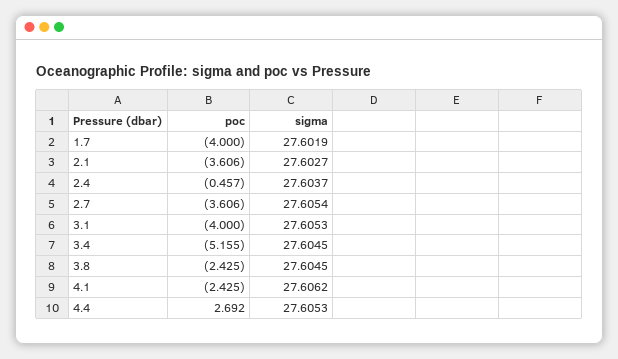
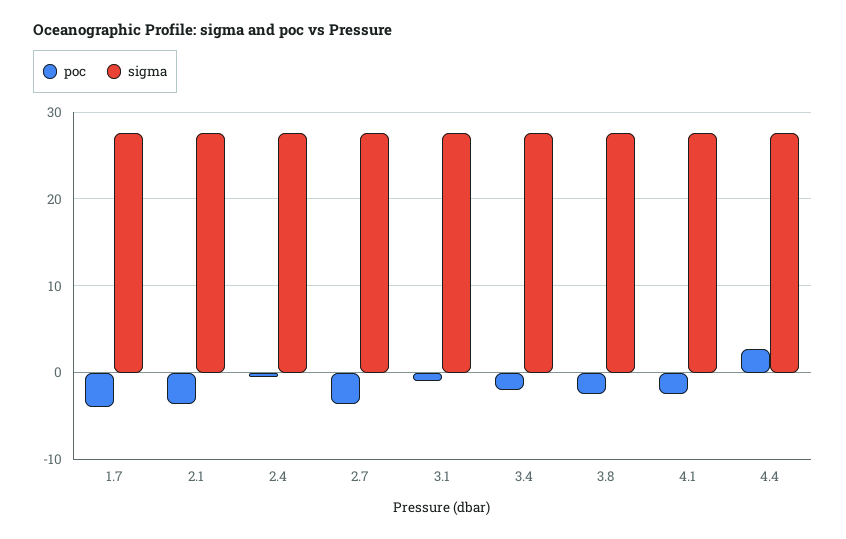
poc, 3.1: -4 -> -1
poc, 3.4: -5.155 -> -2

